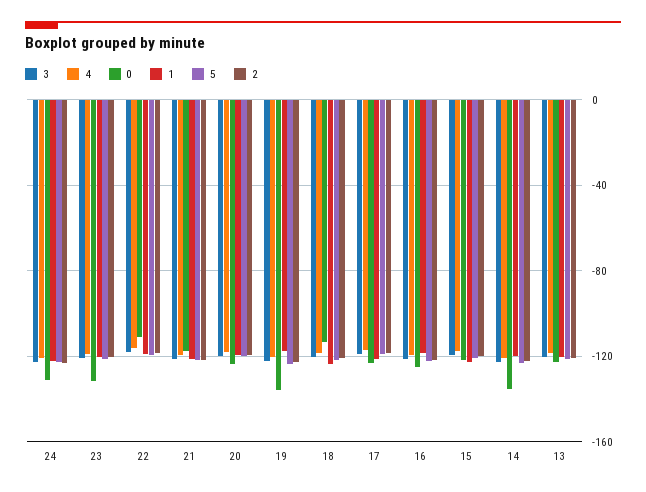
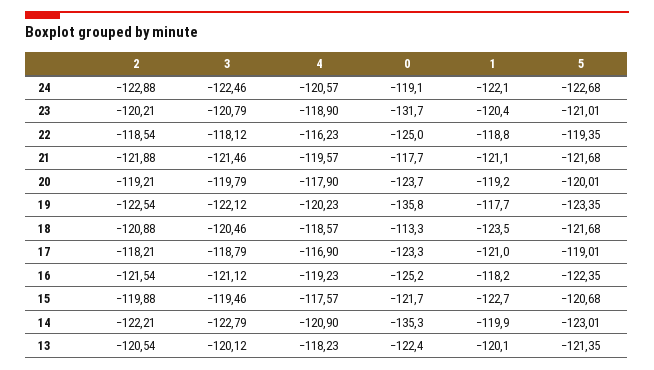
0, 24: -130 -> -119.1
0, 22: -110 -> -125

